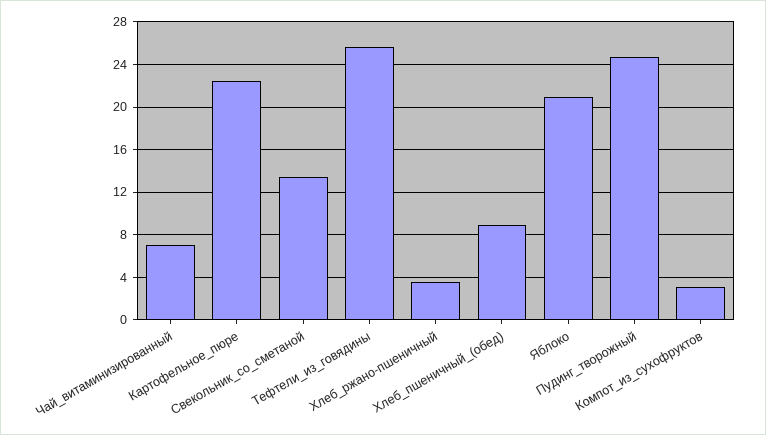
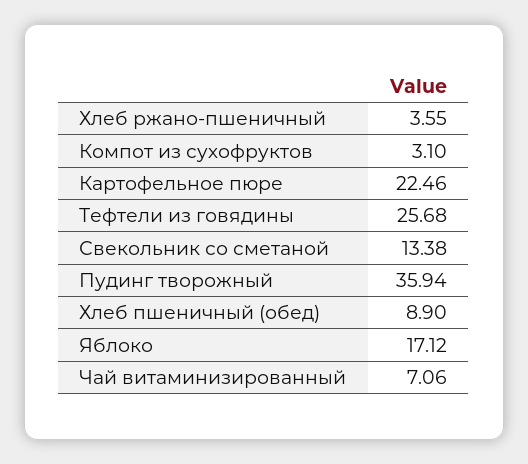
Яблоко: 21 -> 17.12
Пудинг_творожный: 25 -> 35.94

